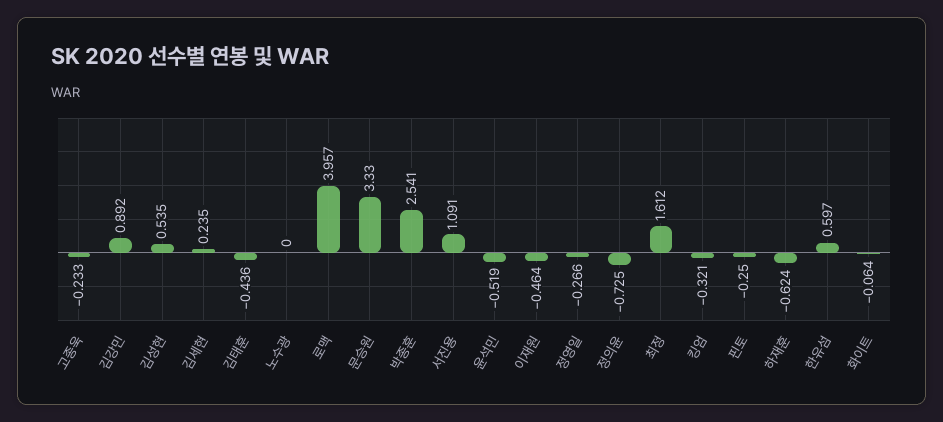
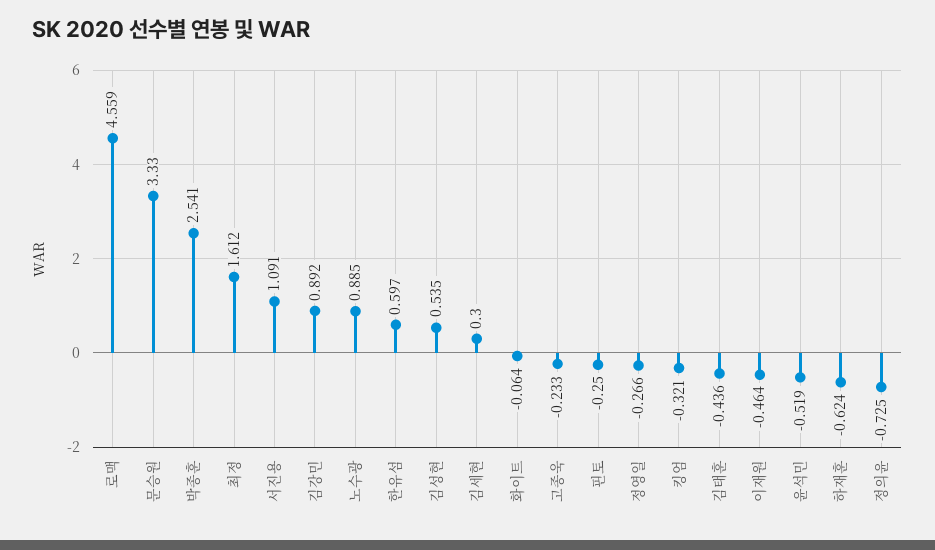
김세현: 0.235 -> 0.3
노수광: 0 -> 0.885
로맥: 3.957 -> 4.559

